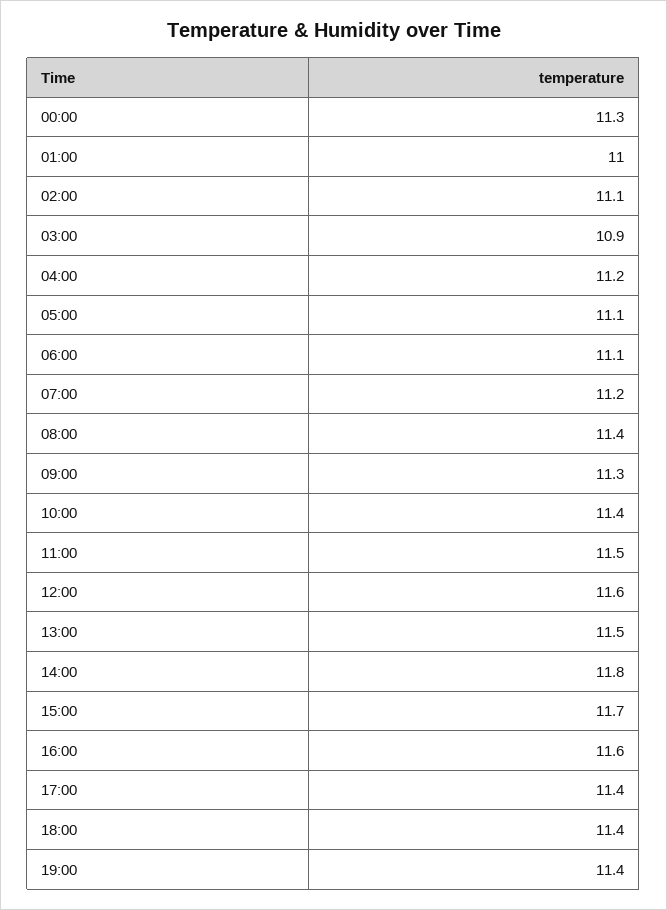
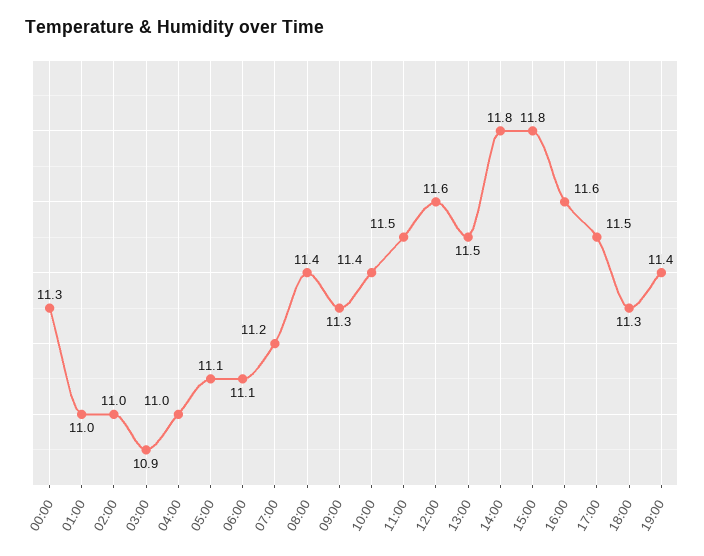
02:00: 11.1 -> 11
04:00: 11.2 -> 11
15:00: 11.7 -> 11.8
17:00: 11.4 -> 11.5
18:00: 11.4 -> 11.3

